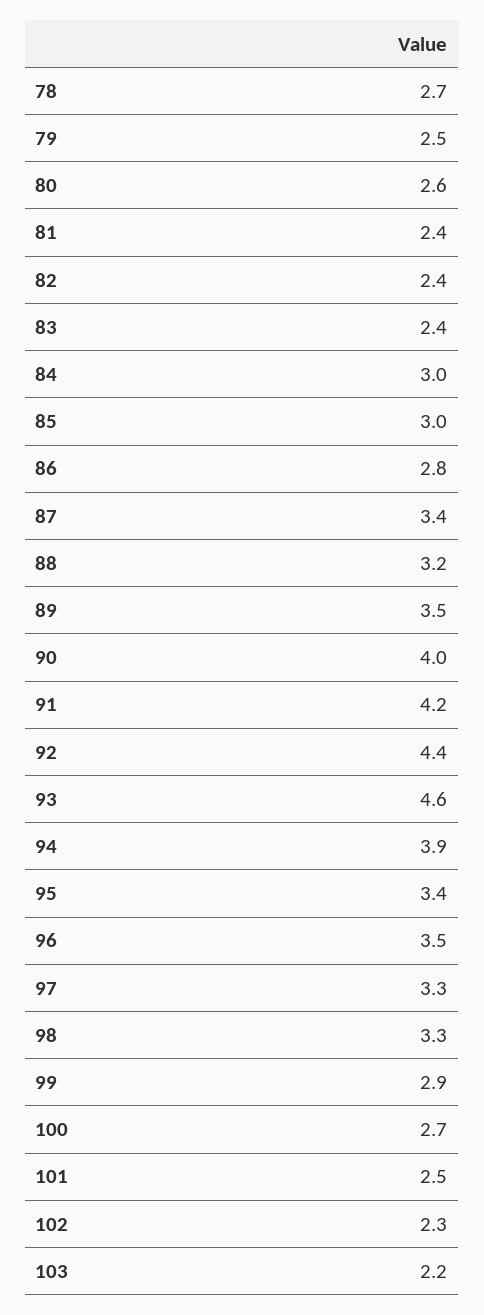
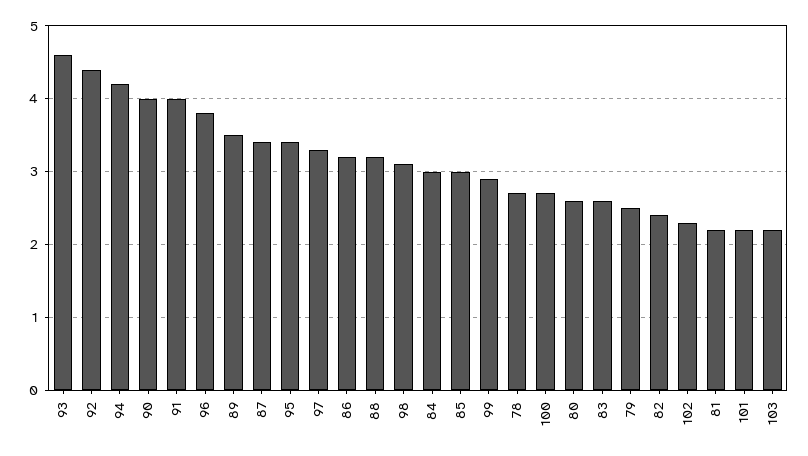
81: 2.4 -> 2.2
83: 2.4 -> 2.6
86: 2.8 -> 3.2
91: 4.2 -> 4
94: 3.9 -> 4.2
96: 3.5 -> 3.8
98: 3.3 -> 3.1
101: 2.5 -> 2.2

